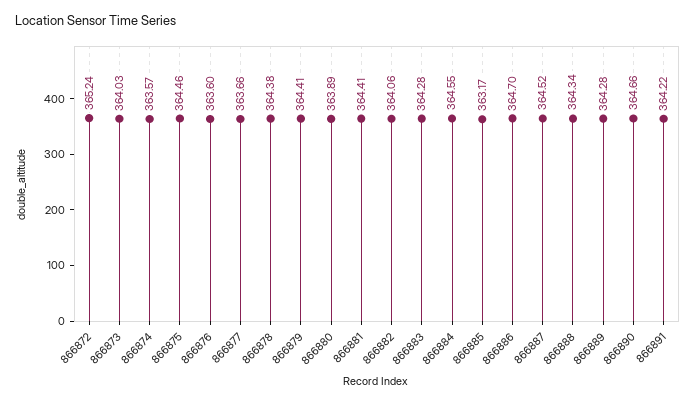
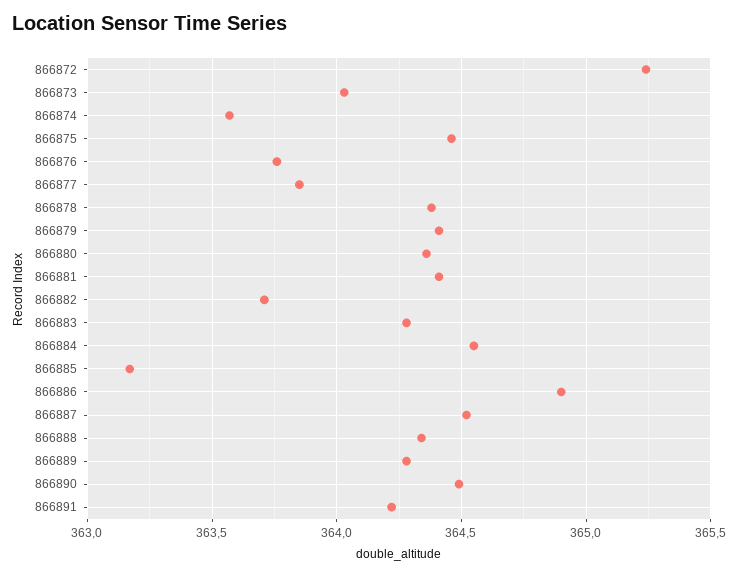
866876: 363.6 -> 363.75
866877: 363.66 -> 363.85
866880: 363.89 -> 364.35
866882: 364.06 -> 363.7
866886: 364.7 -> 364.9
866890: 364.66 -> 364.5

